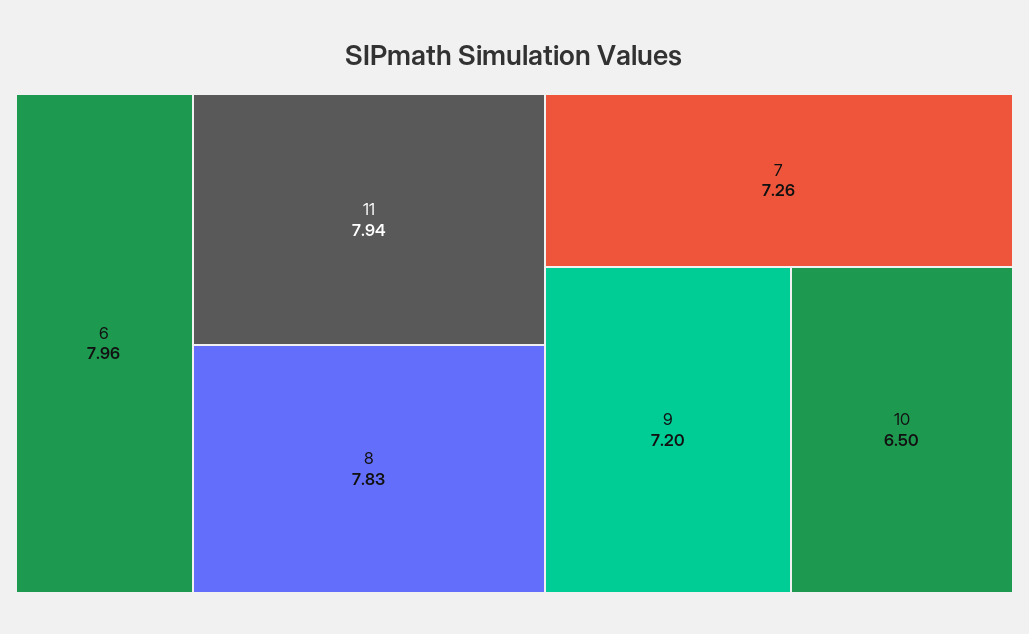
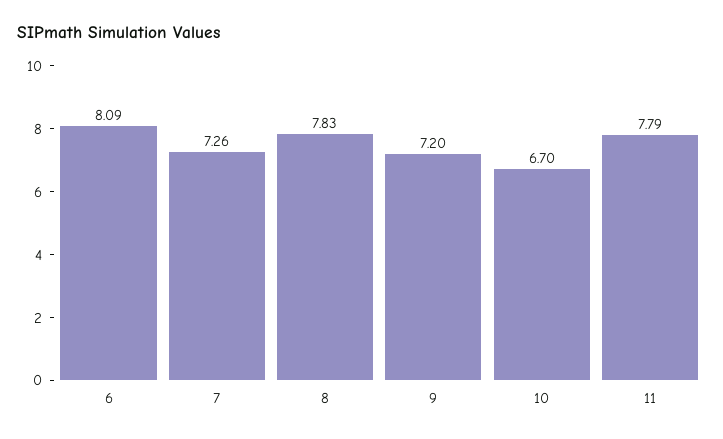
6: 7.96 -> 8.09
11: 7.94 -> 7.79
10: 6.5 -> 6.7

